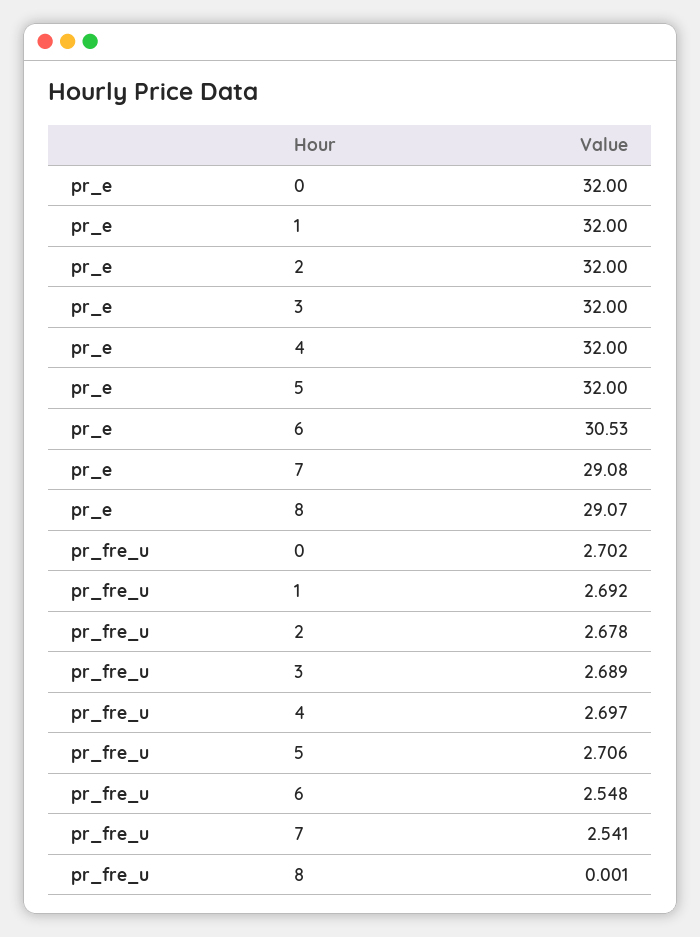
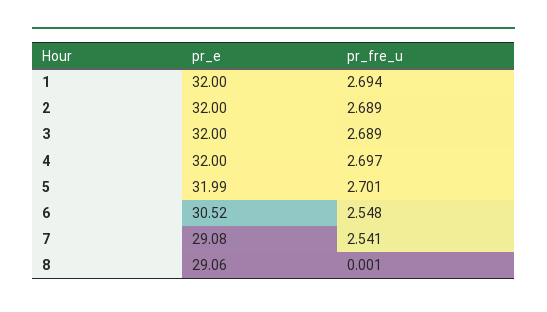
pr_e, 0: 32 -> none
pr_e, 5: 32 -> 31.99
pr_e, 6: 30.53 -> 30.52
pr_e, 8: 29.07 -> 29.06
pr_fre_u, 0: 2.702 -> none
pr_fre_u, 1: 2.692 -> 2.694
pr_fre_u, 2: 2.678 -> 2.689
pr_fre_u, 5: 2.706 -> 2.701

